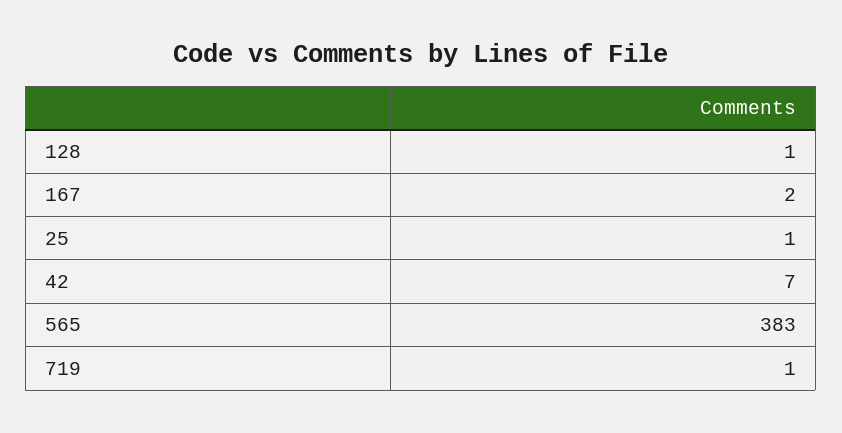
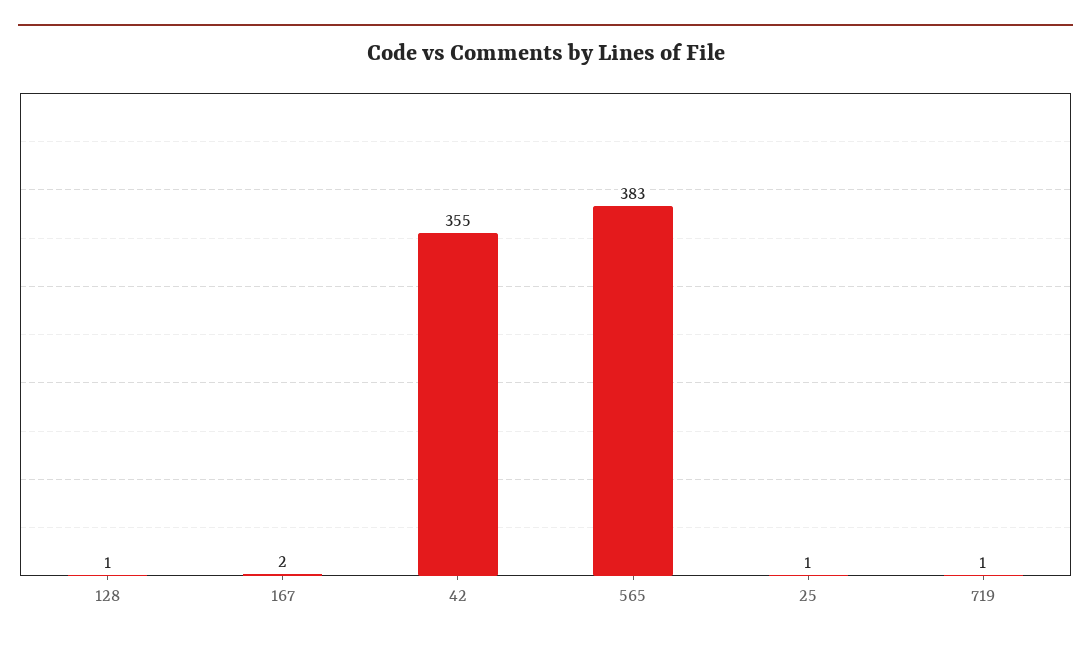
42: 7 -> 355

